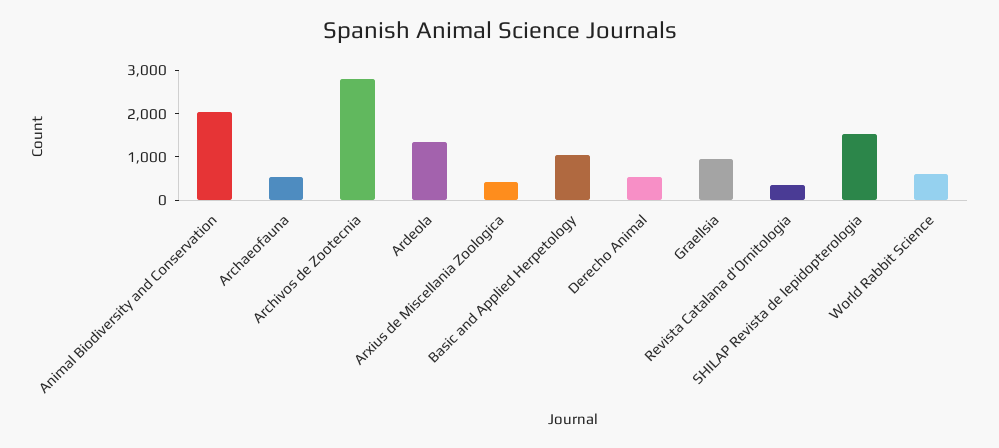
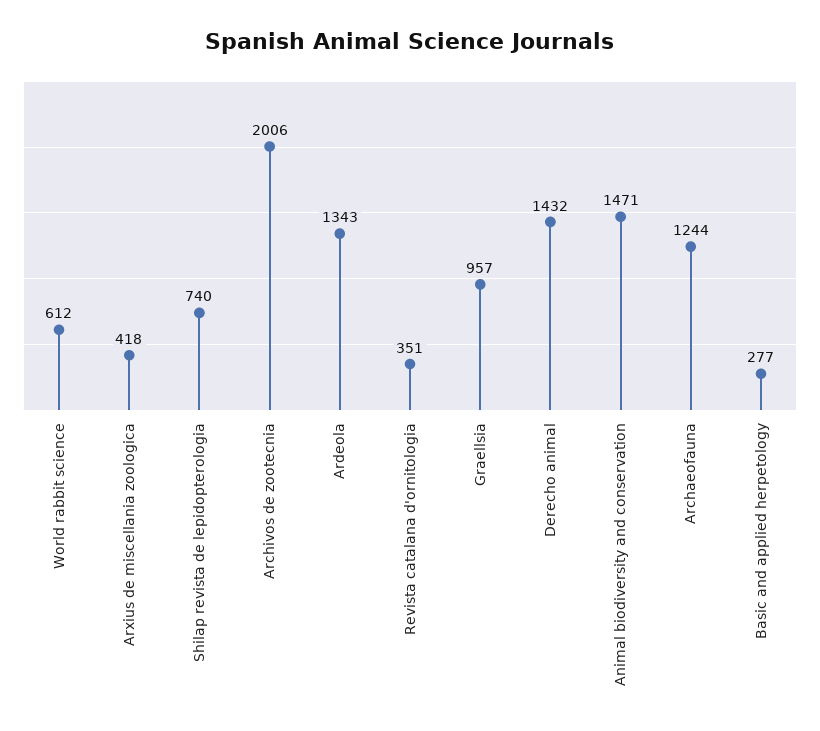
Animal Biodiversity and Conservation: 2000 -> 1471
Archaeofauna: 600 -> 1244
Archivos de Zootecnia: 2800 -> 2006
Basic and Applied Herpetology: 1000 -> 277
Derecho Animal: 600 -> 1432
SHILAP Revista de lepidopterologia: 1600 -> 740

